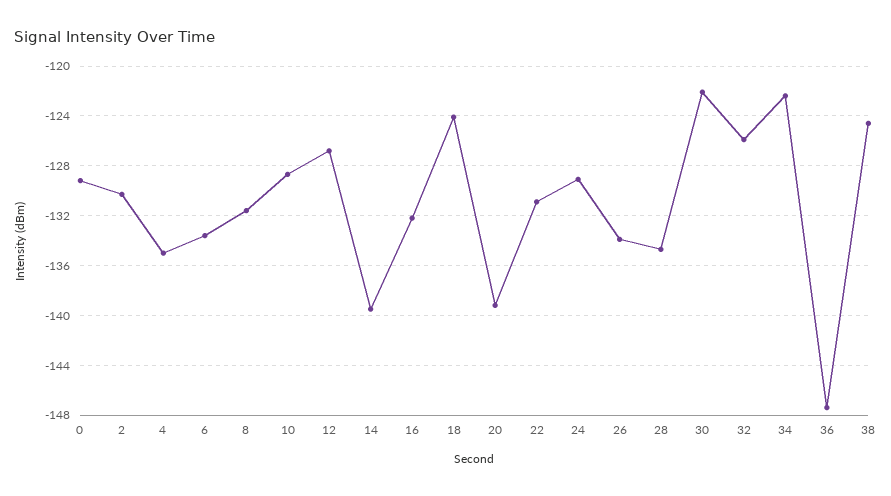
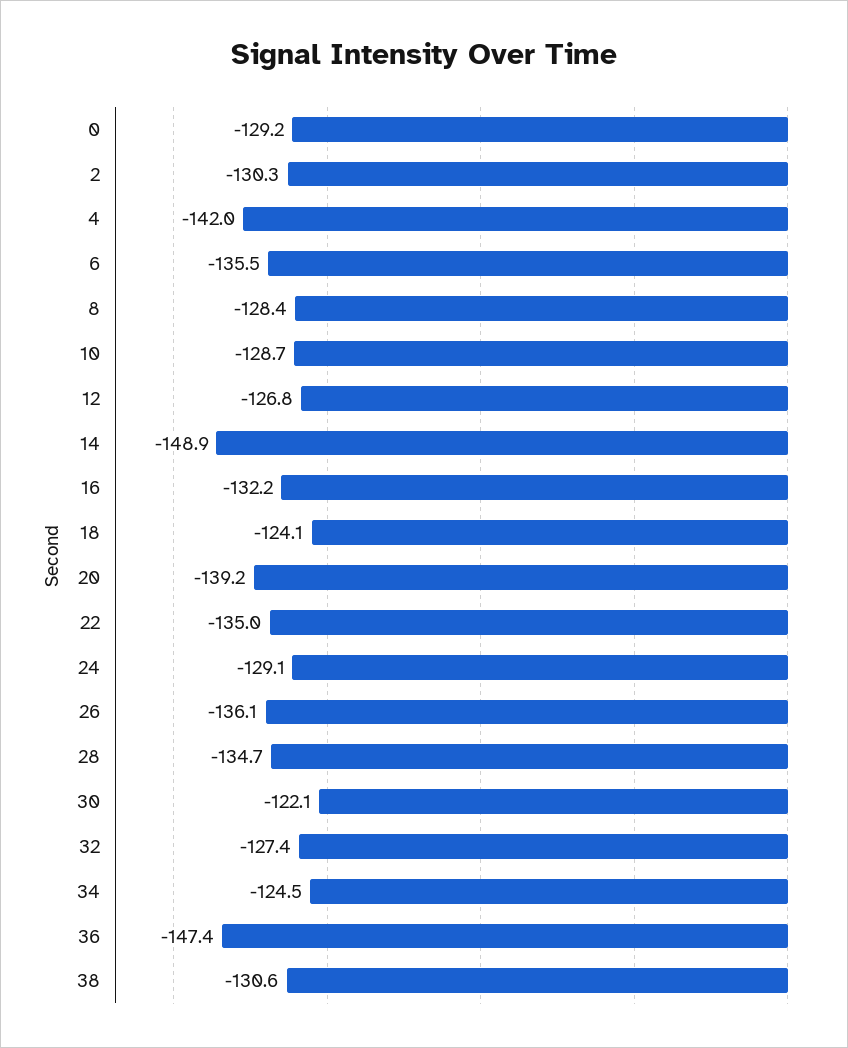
4: -135 -> -142
6: -133.5 -> -135.5
8: -131.5 -> -128.4
14: -139.5 -> -148.9
22: -131 -> -135
26: -134 -> -136.1
32: -126 -> -127.4
34: -122.5 -> -124.5
38: -124.5 -> -130.6

